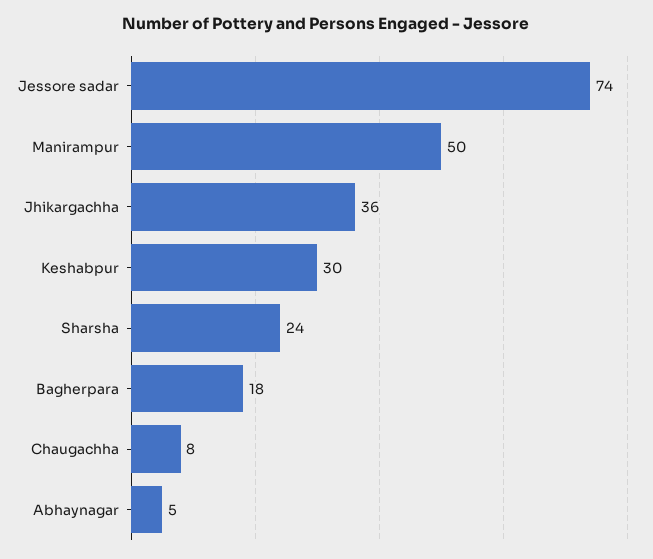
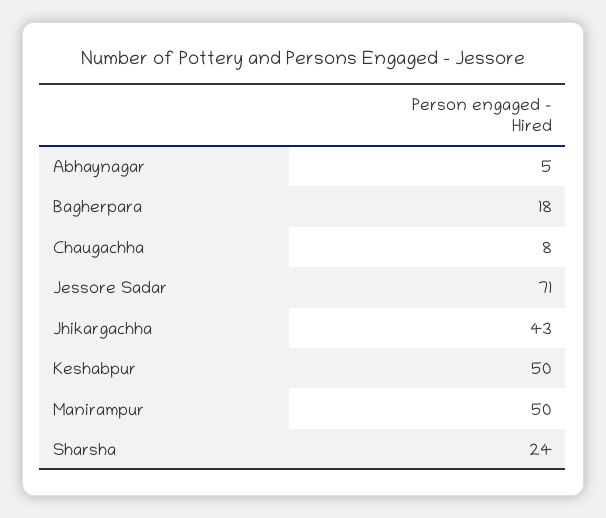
Jessore sadar: 74 -> 71
Jhikargachha: 36 -> 43
Keshabpur: 30 -> 50

